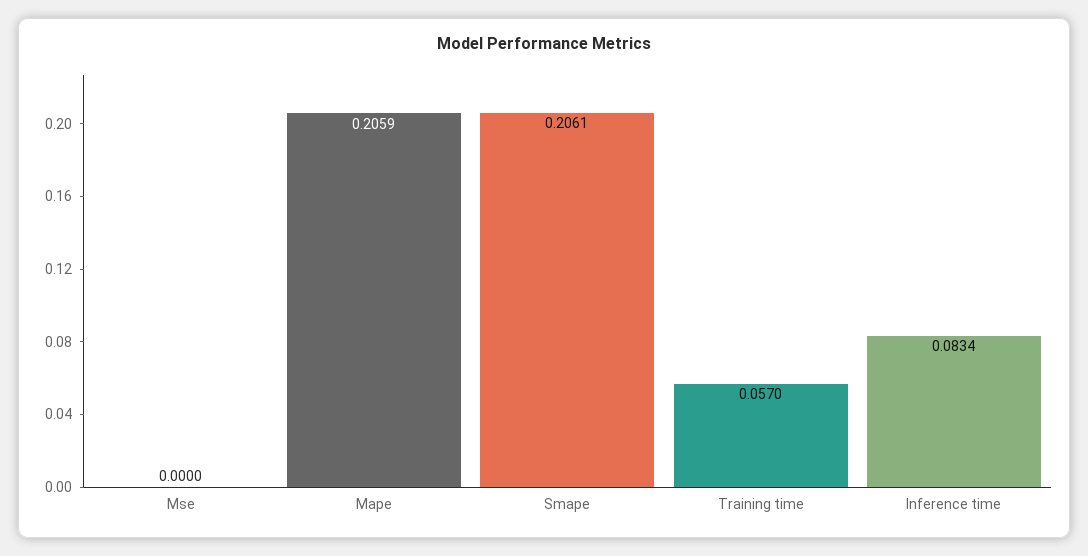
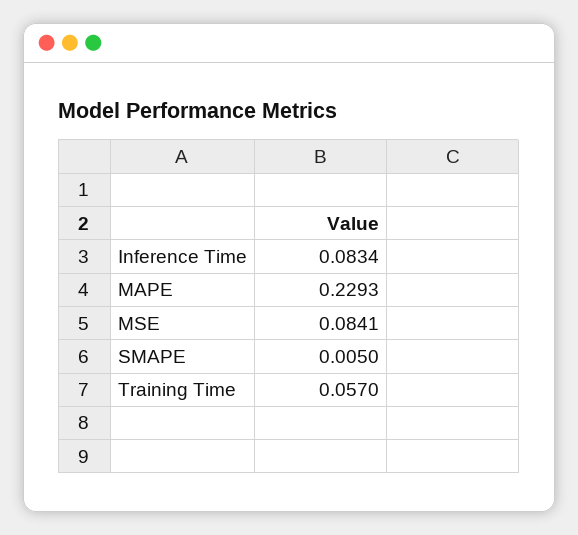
Mse: 0 -> 0.0841
Mape: 0.2059 -> 0.2293
Smape: 0.2061 -> 0.005

